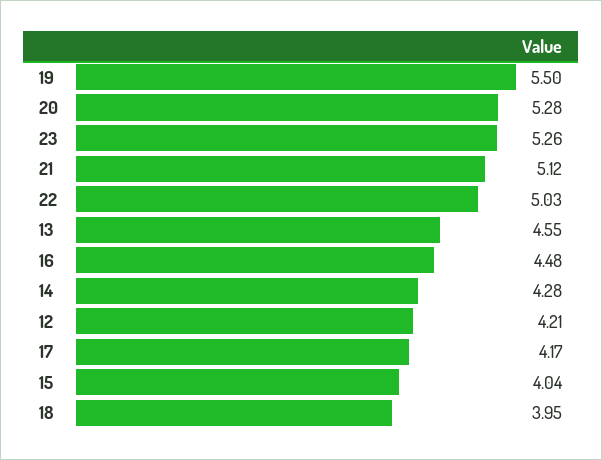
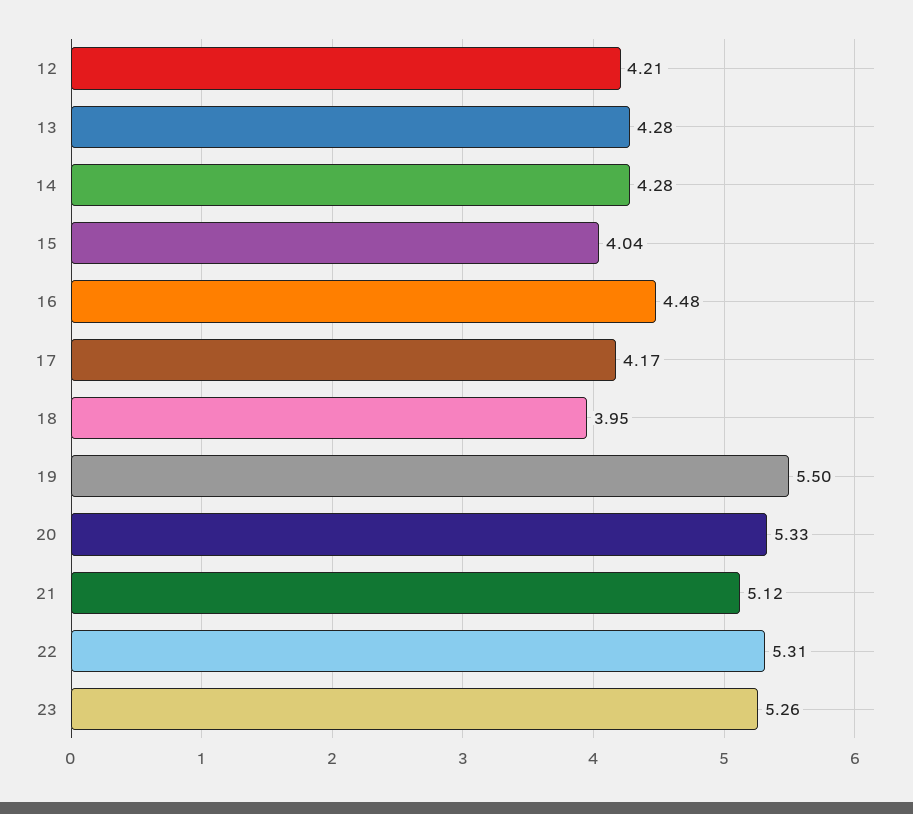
20: 5.28 -> 5.33
22: 5.03 -> 5.31
13: 4.55 -> 4.28

